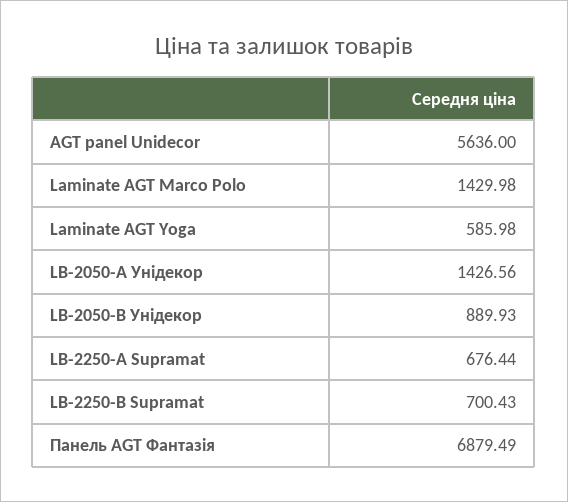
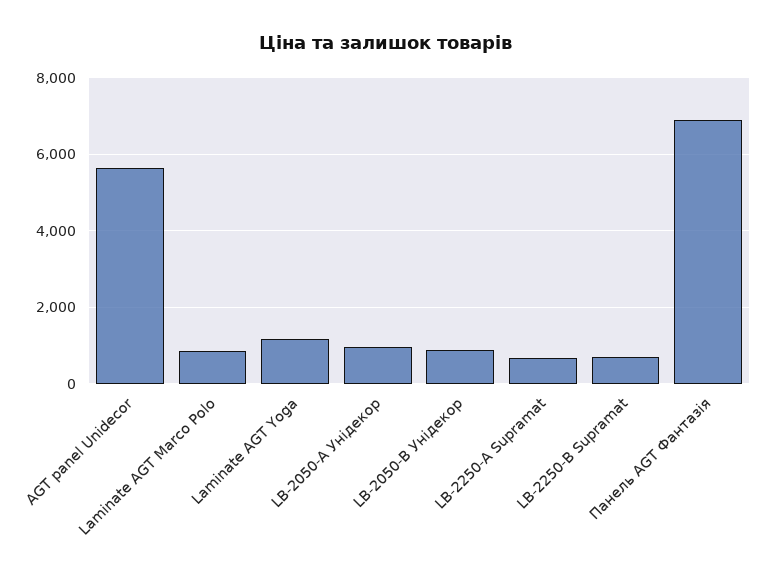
Laminate AGT Marco Polo: 1429.98 -> 800
Laminate AGT Yoga: 585.98 -> 1200
LB-2050-А Унідекор: 1426.56 -> 1000

